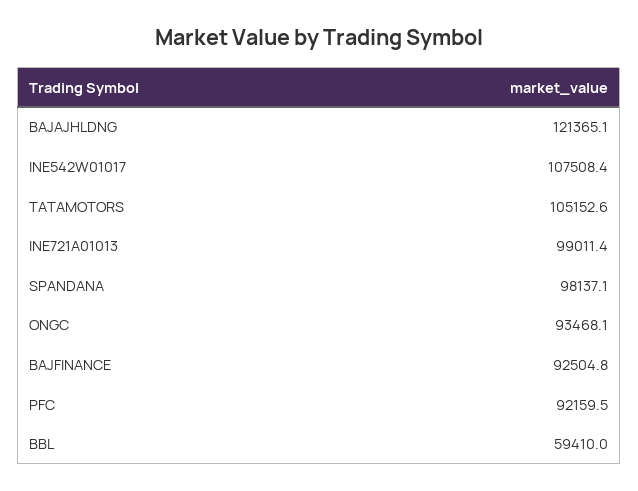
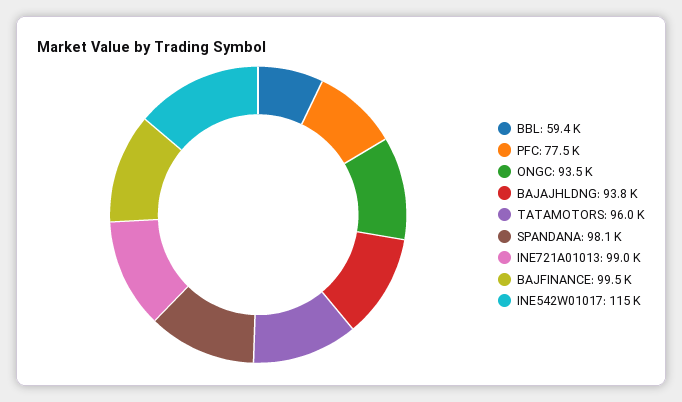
BAJAJHLDNG: 121365.1 -> 93800
INE542W01017: 107508.4 -> 115000
TATAMOTORS: 105152.6 -> 96000
BAJFINANCE: 92504.8 -> 99500
PFC: 92159.5 -> 77500

